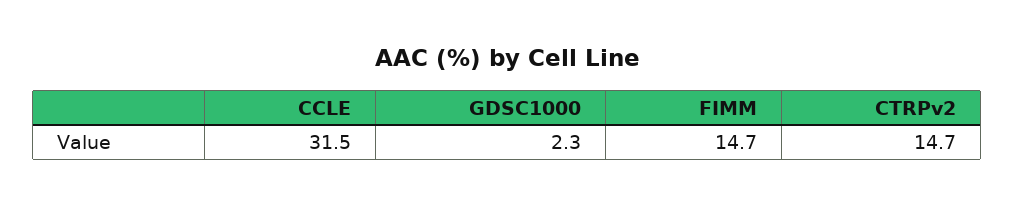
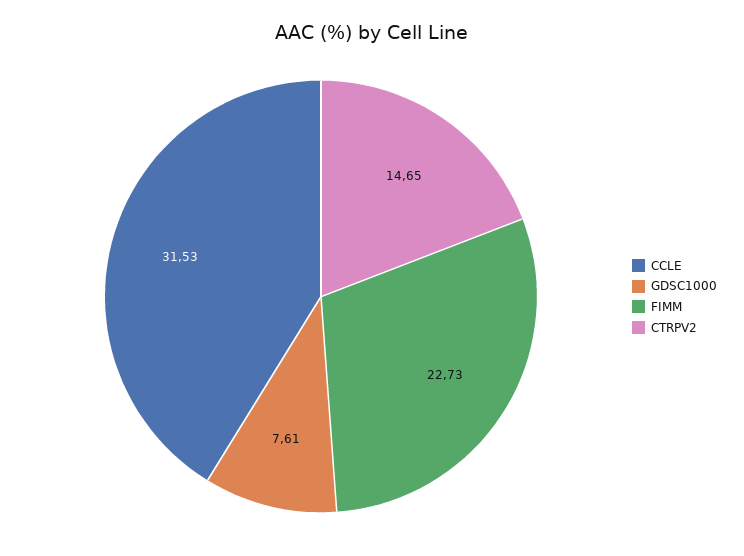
GDSC1000: 2.3 -> 7.61
FIMM: 14.7 -> 22.73

